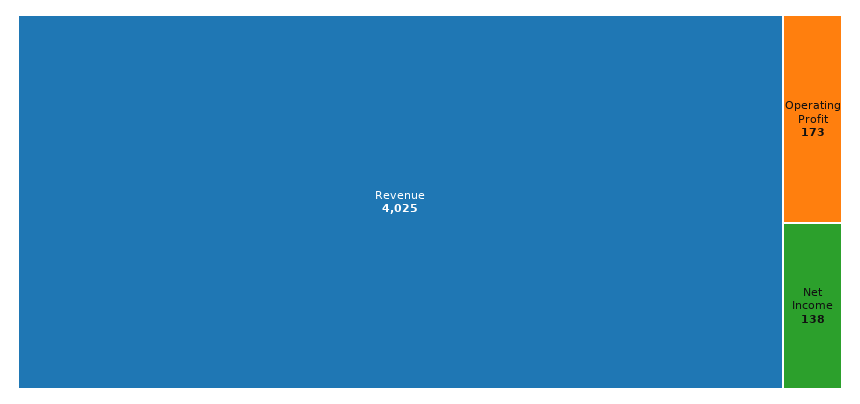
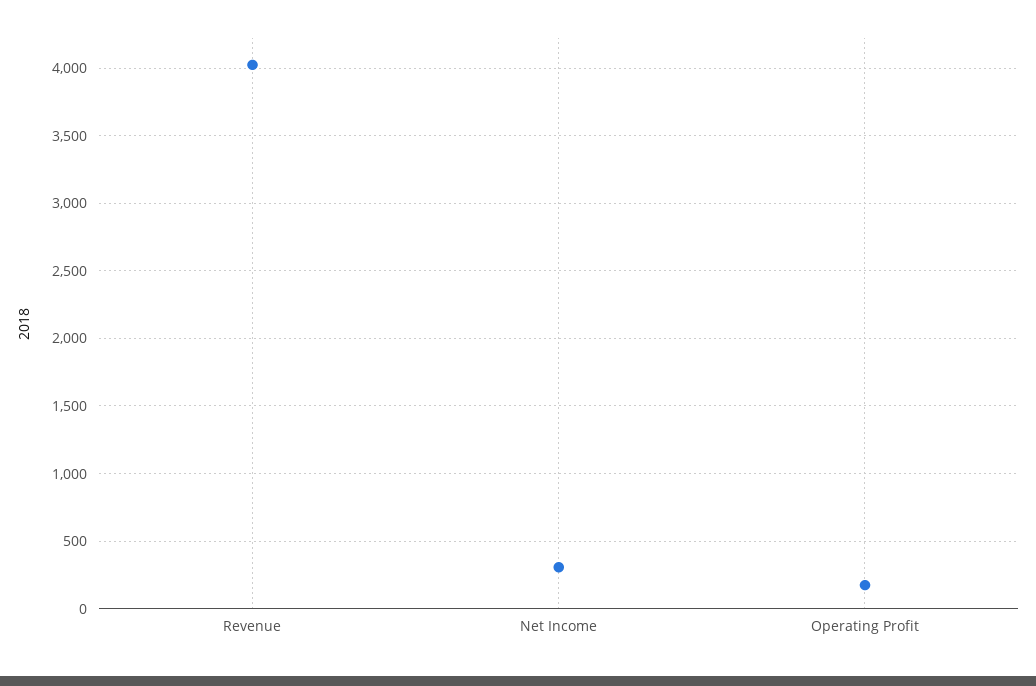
Net Income: 138 -> 300

